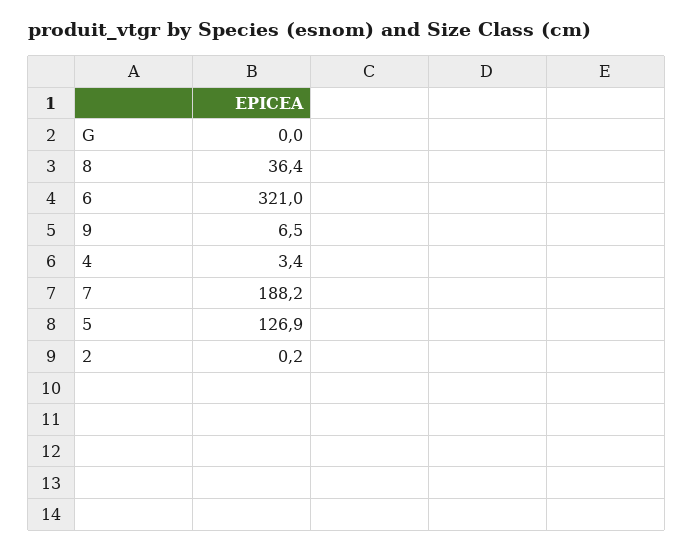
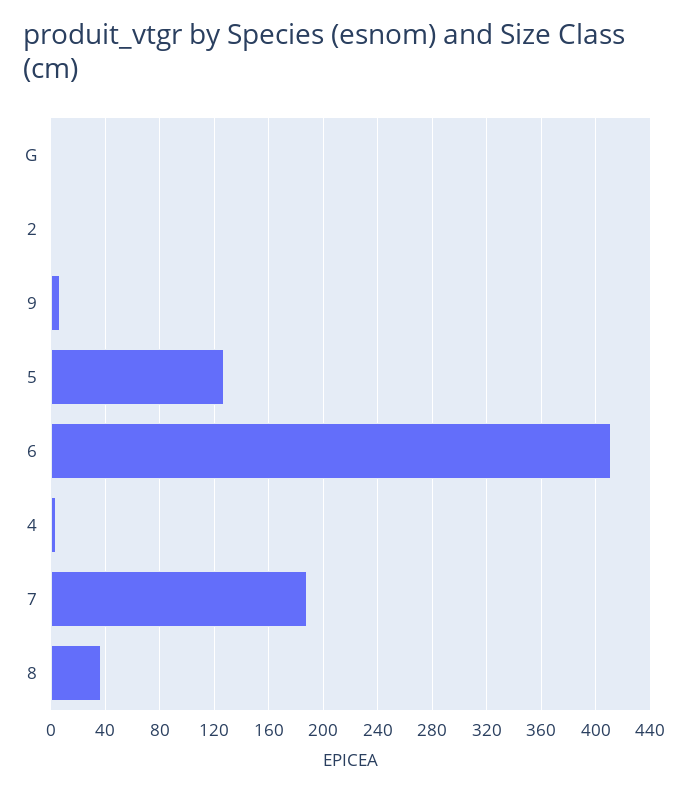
6: 321 -> 410

